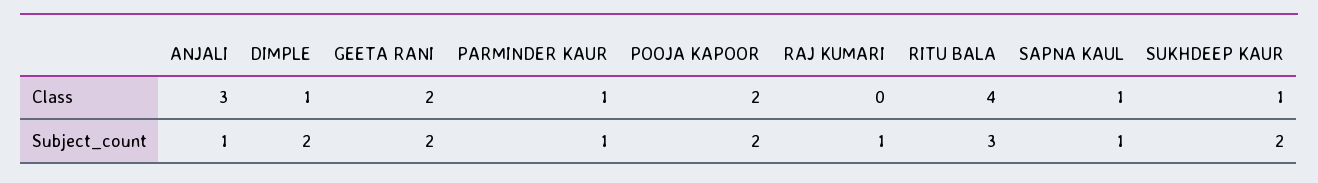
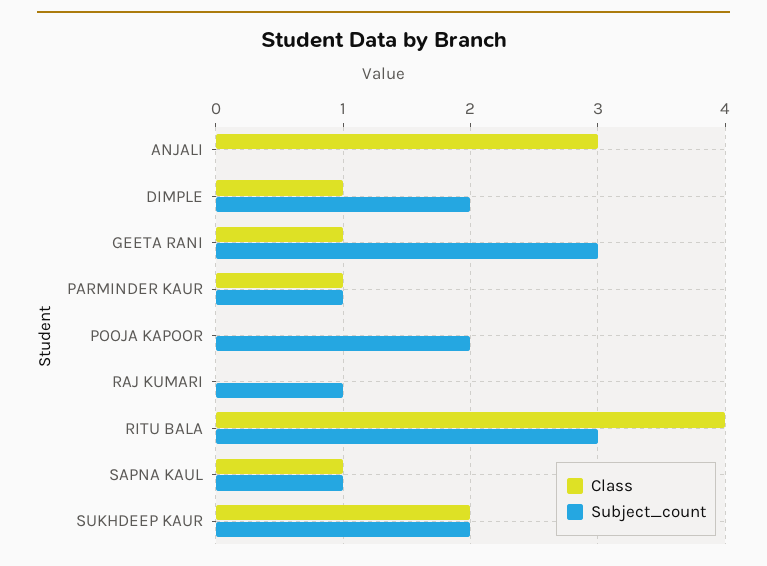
Class, GEETA RANI: 2 -> 1
Class, POOJA KAPOOR: 2 -> 0
Class, SUKHDEEP KAUR: 1 -> 2
Subject_count, ANJALI: 1 -> 0
Subject_count, GEETA RANI: 2 -> 3

